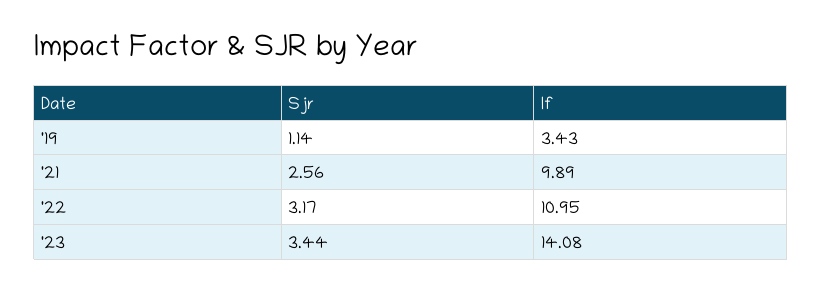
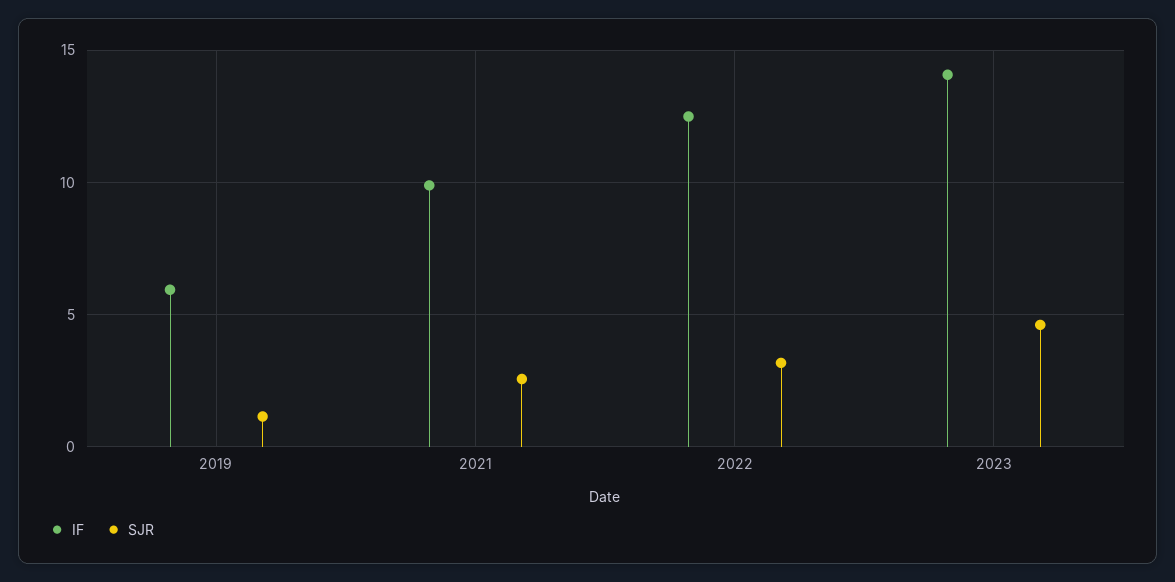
If, '19: 3.43 -> 6
If, '22: 10.95 -> 12.5
Sjr, '23: 3.44 -> 4.5

